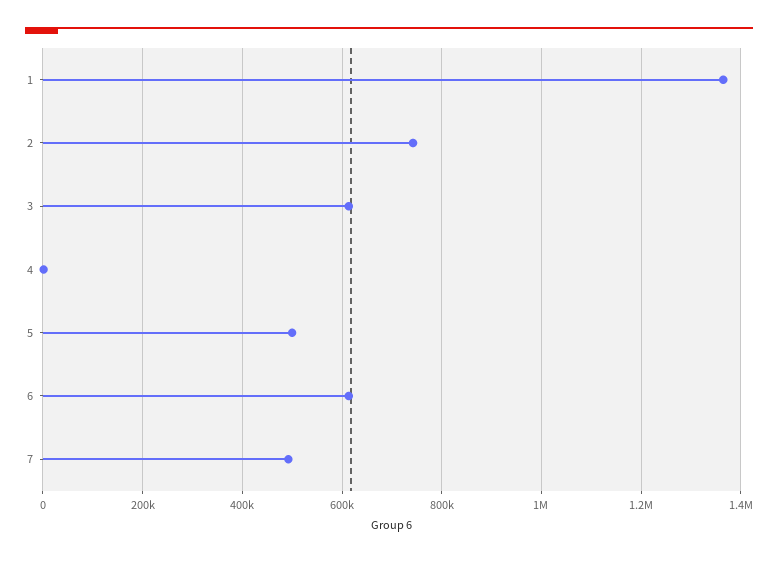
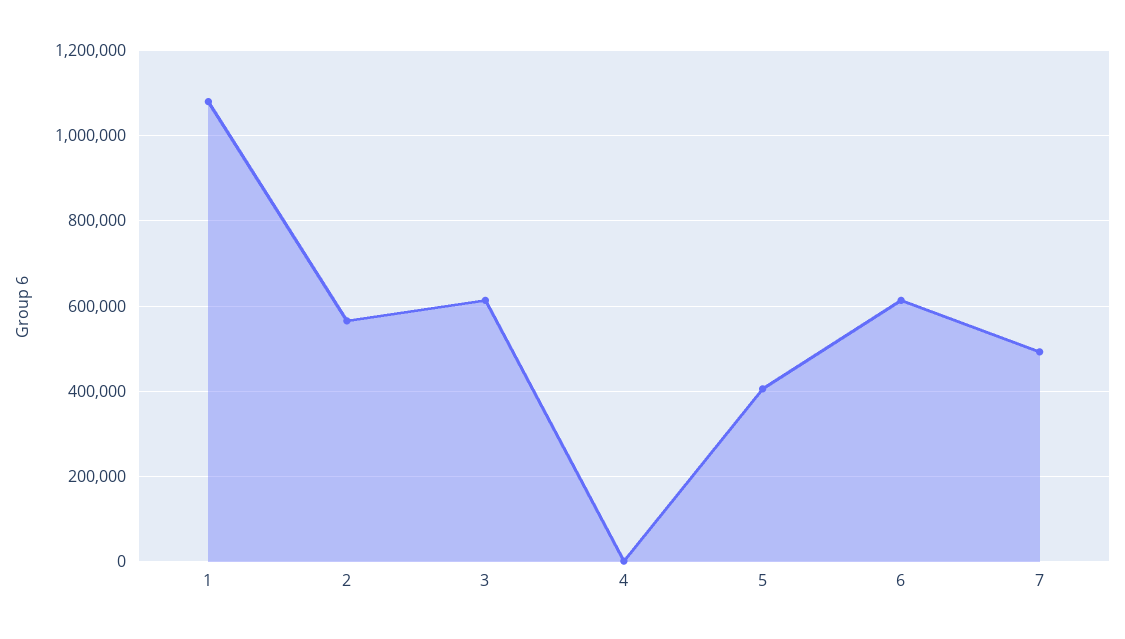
1: 1360000 -> 1080000
2: 740000 -> 560000
5: 500000 -> 400000

